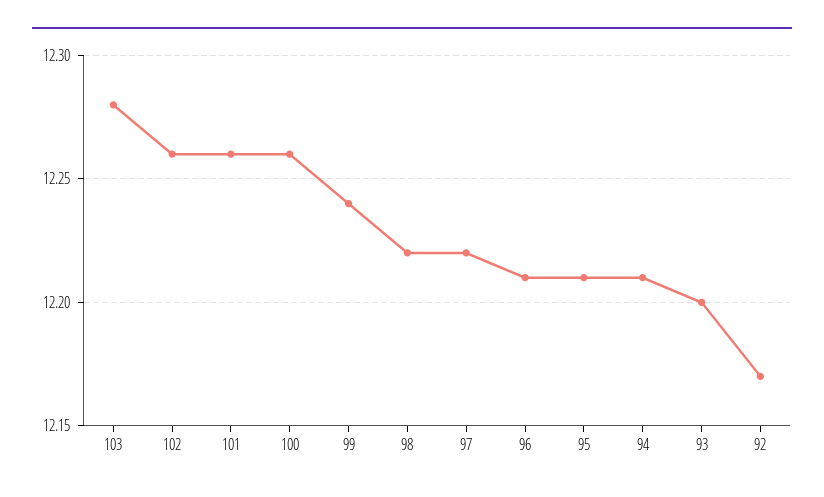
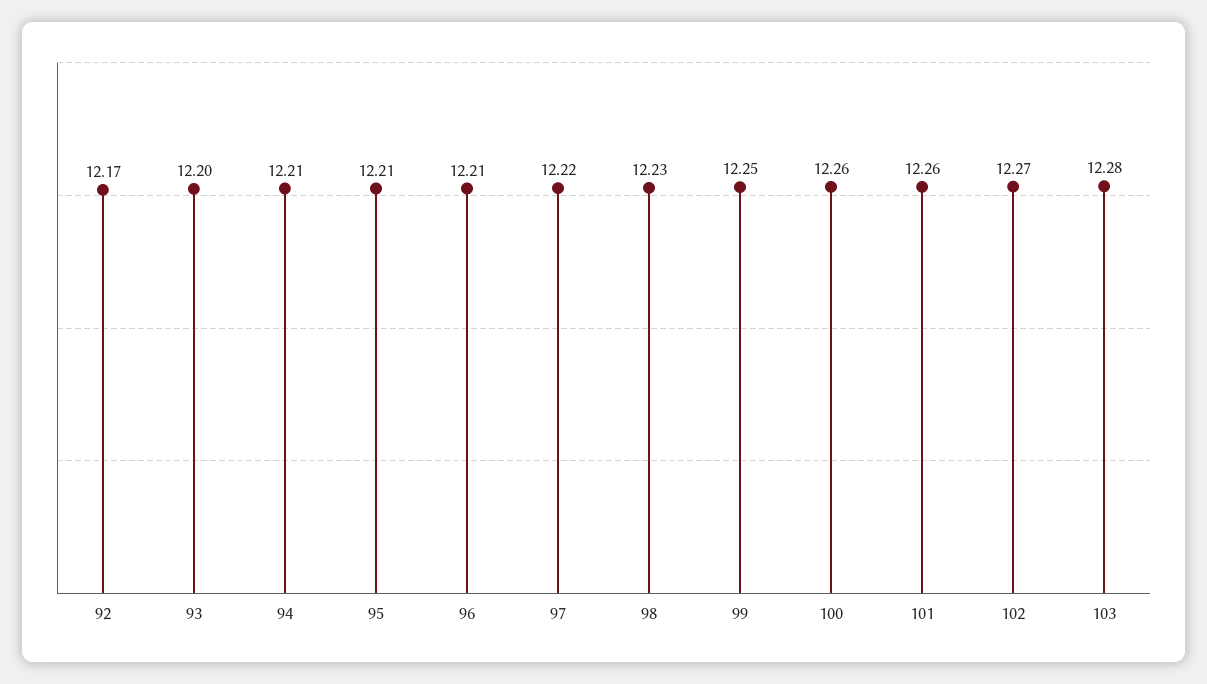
102: 12.26 -> 12.27
99: 12.24 -> 12.25
98: 12.22 -> 12.23

